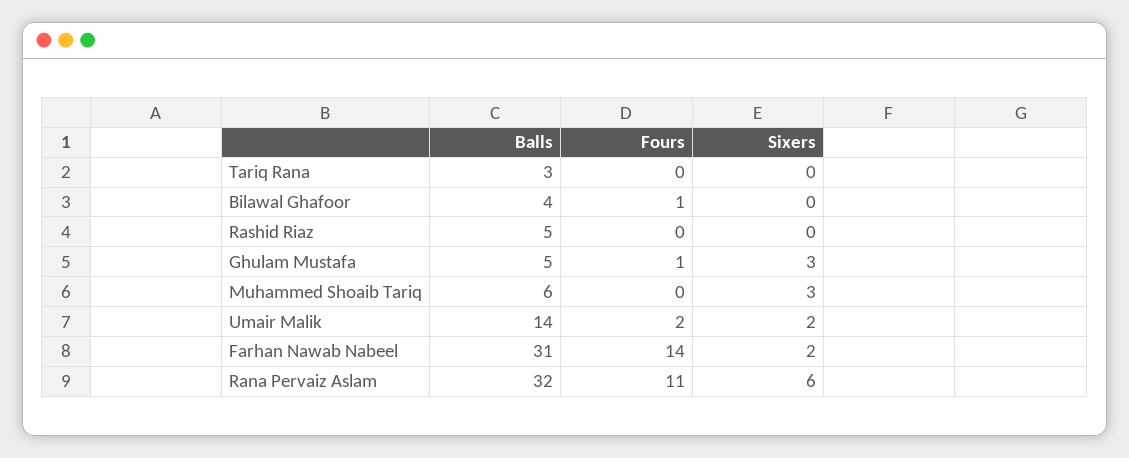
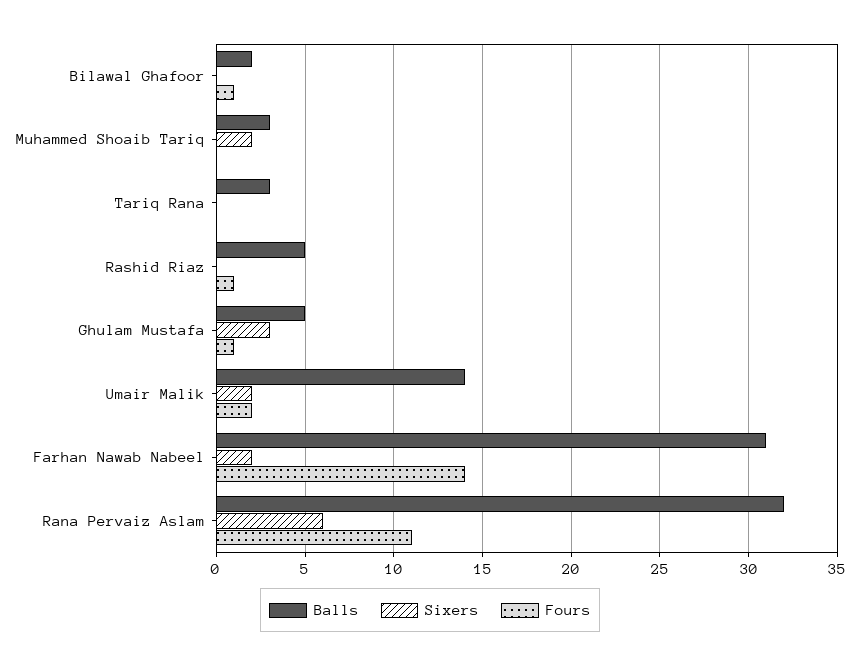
Balls, Bilawal Ghafoor: 4 -> 2
Fours, Rashid Riaz: 0 -> 1
Balls, Muhammed Shoaib Tariq: 6 -> 3
Sixers, Muhammed Shoaib Tariq: 3 -> 2

